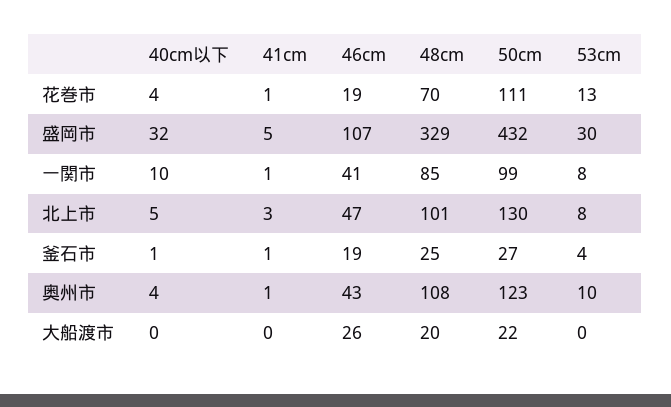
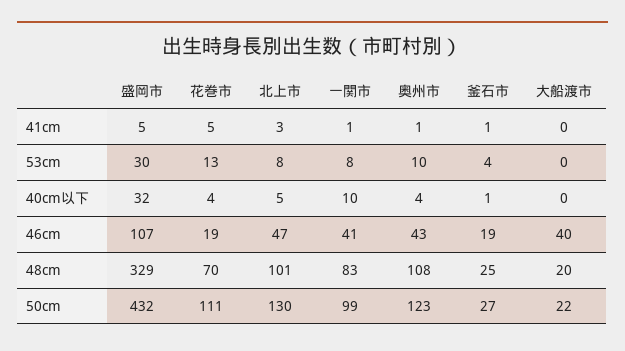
41cm, 花巻市: 1 -> 5
48cm, 一関市: 85 -> 83
46cm, 大船渡市: 26 -> 40

